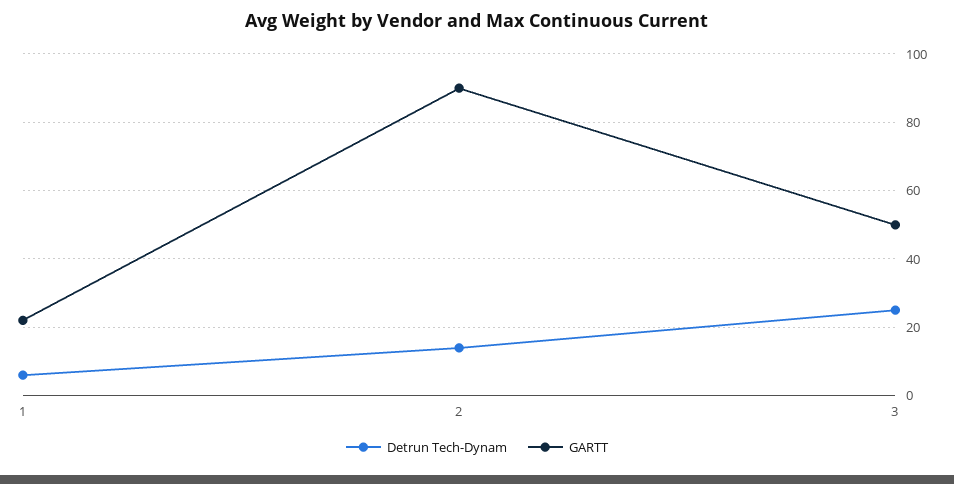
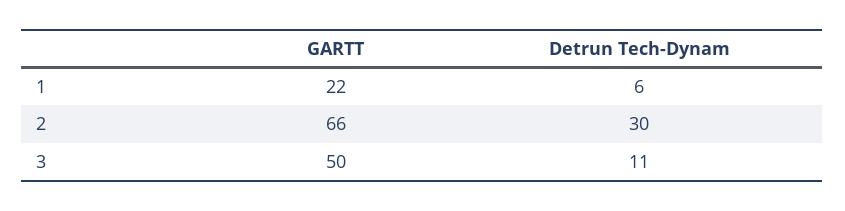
Detrun Tech-Dynam, 2: 15 -> 30
GARTT, 2: 90 -> 66
Detrun Tech-Dynam, 3: 25 -> 11

